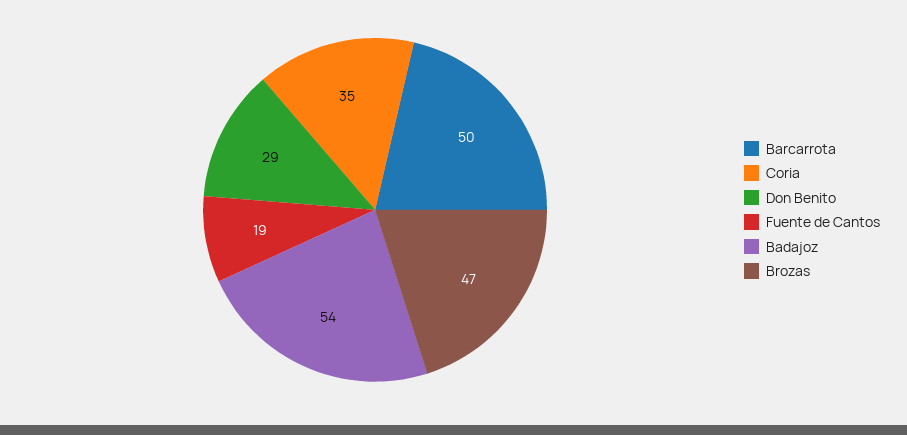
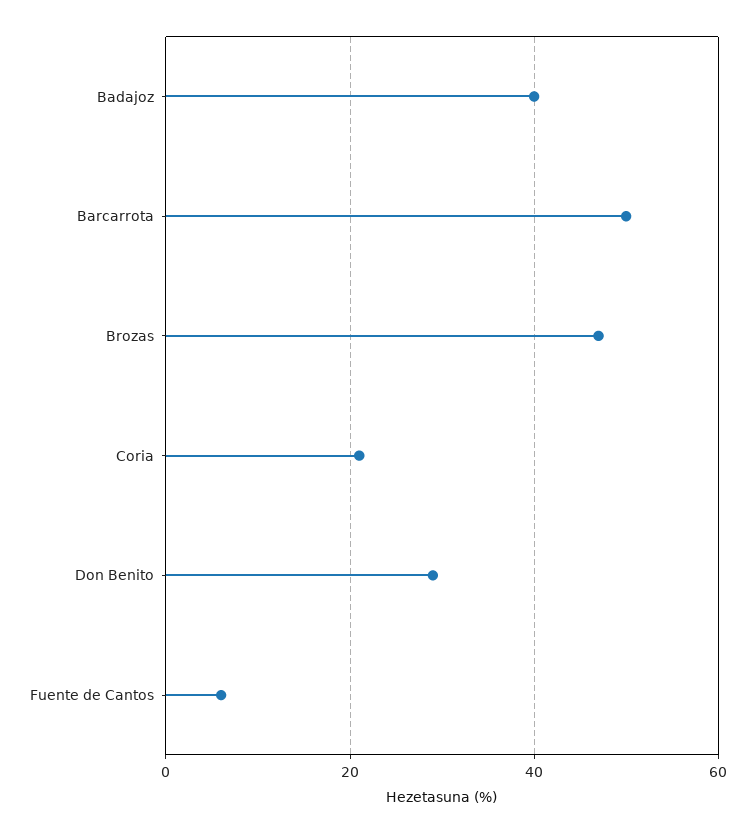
Coria: 35 -> 20
Fuente de Cantos: 19 -> 5
Badajoz: 54 -> 40

